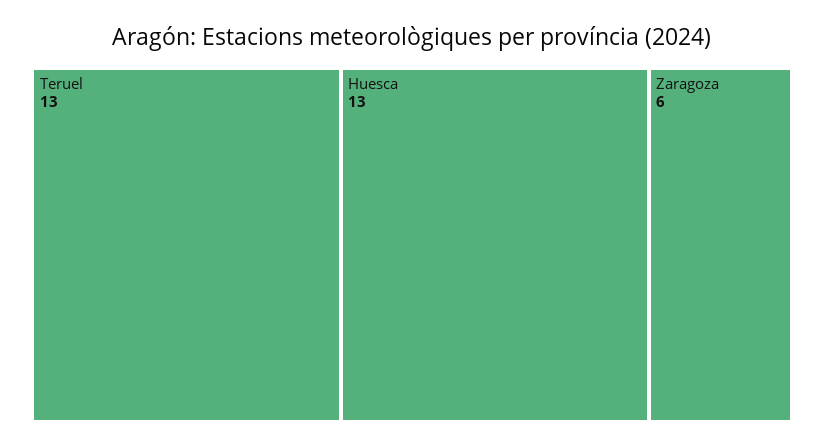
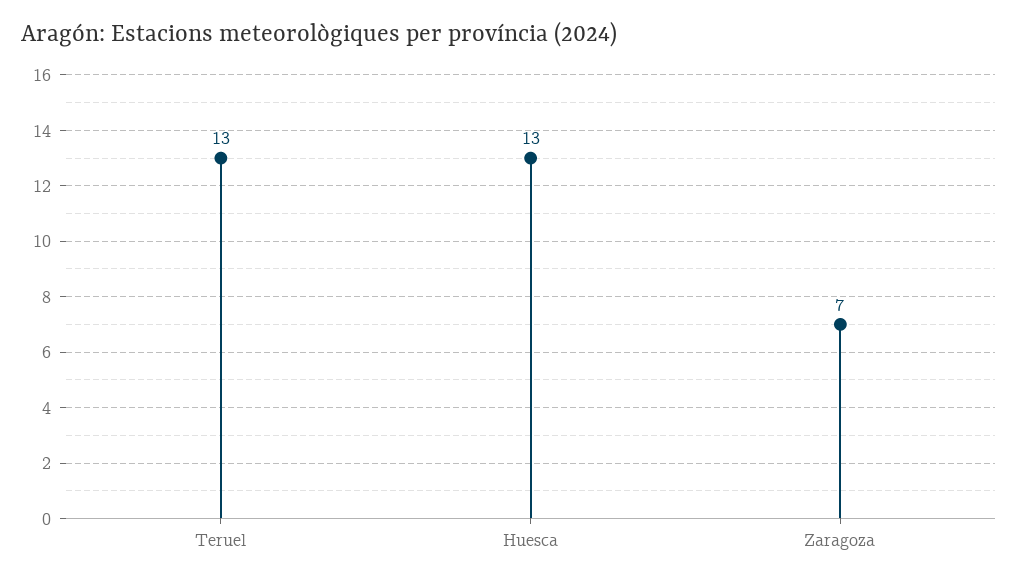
Zaragoza: 6 -> 7

